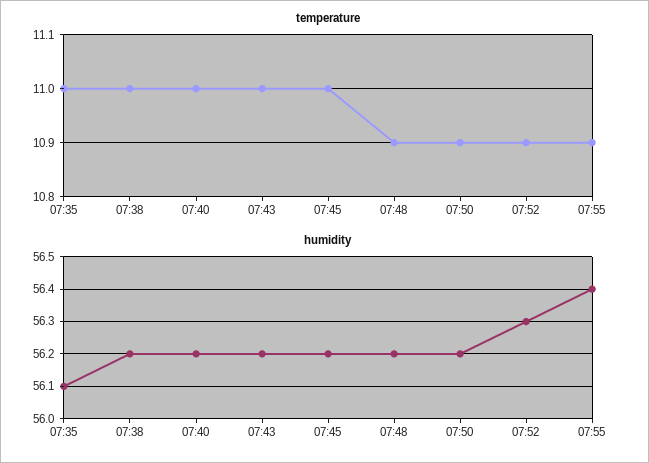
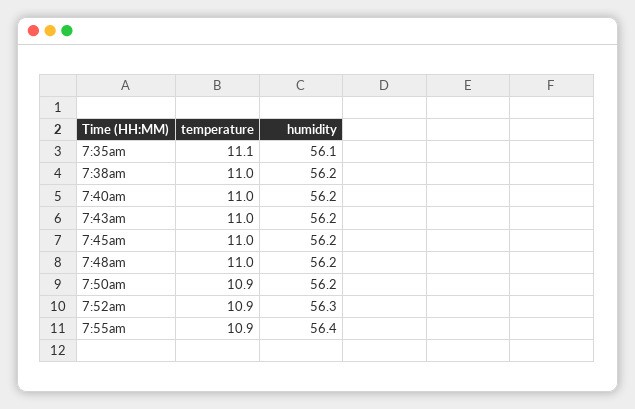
temperature, 07:35: 11 -> 11.1
temperature, 07:48: 10.9 -> 11

